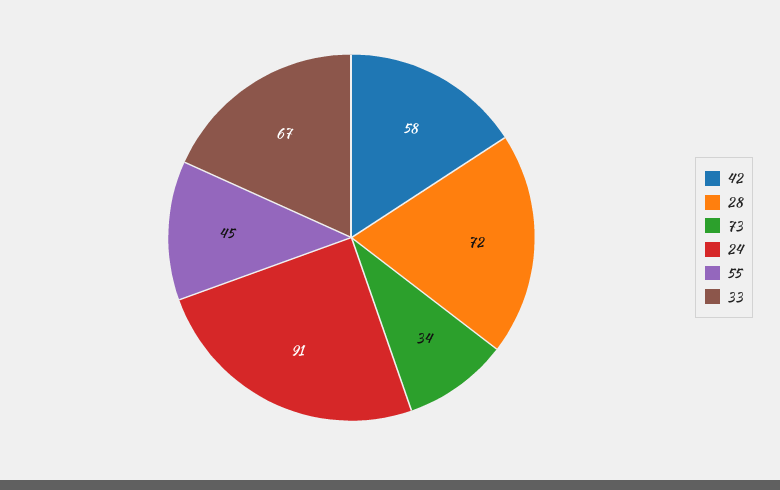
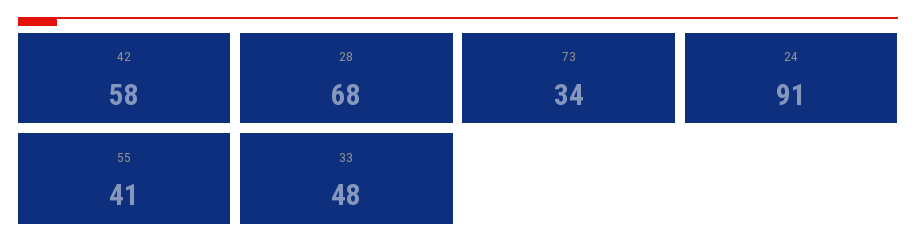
28: 72 -> 68
55: 45 -> 41
33: 67 -> 48

